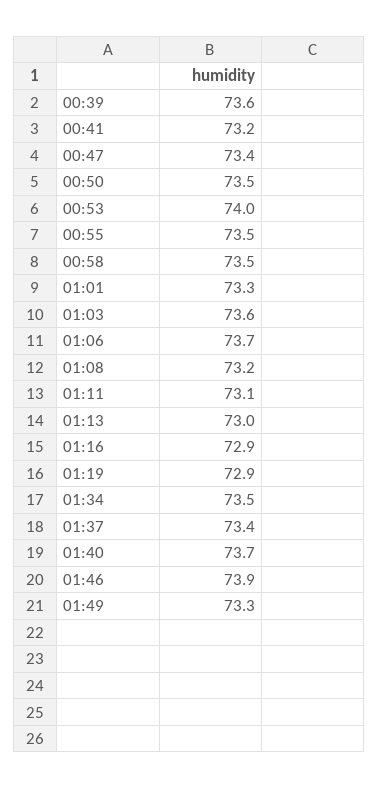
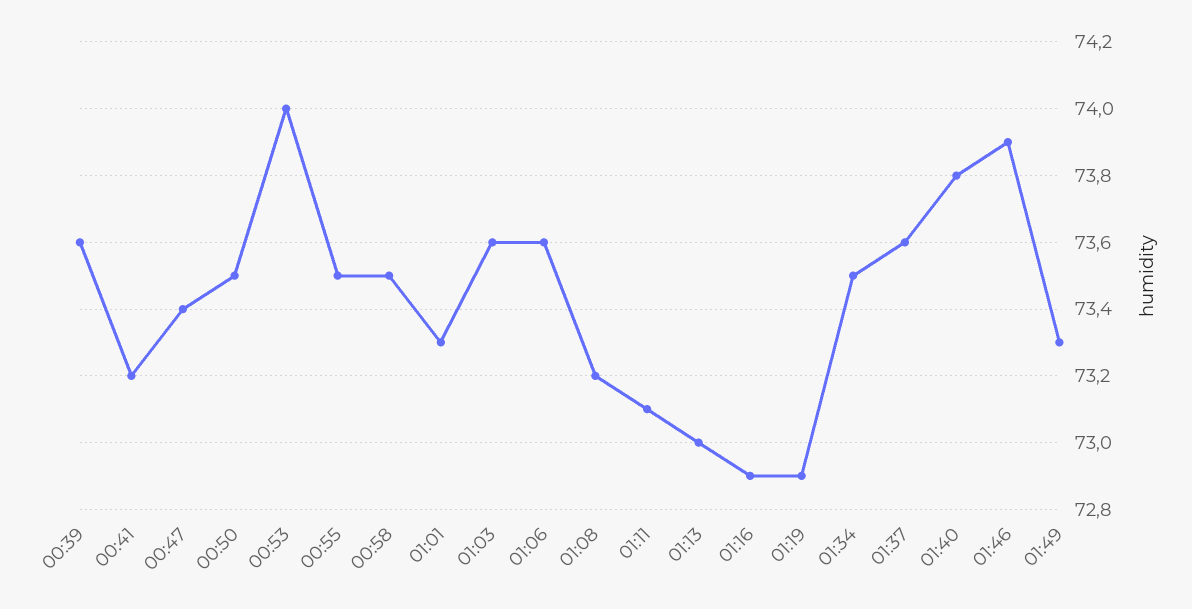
01:06: 73.7 -> 73.6
01:37: 73.4 -> 73.6
01:40: 73.7 -> 73.8

